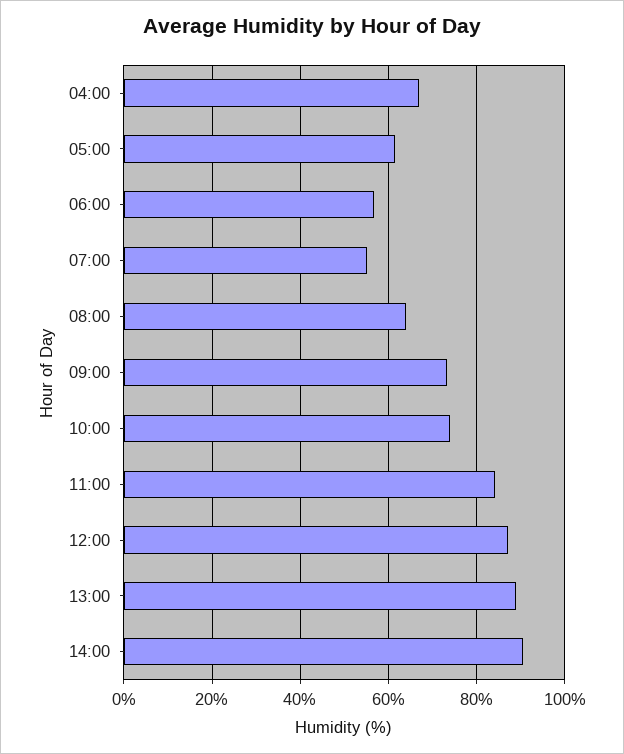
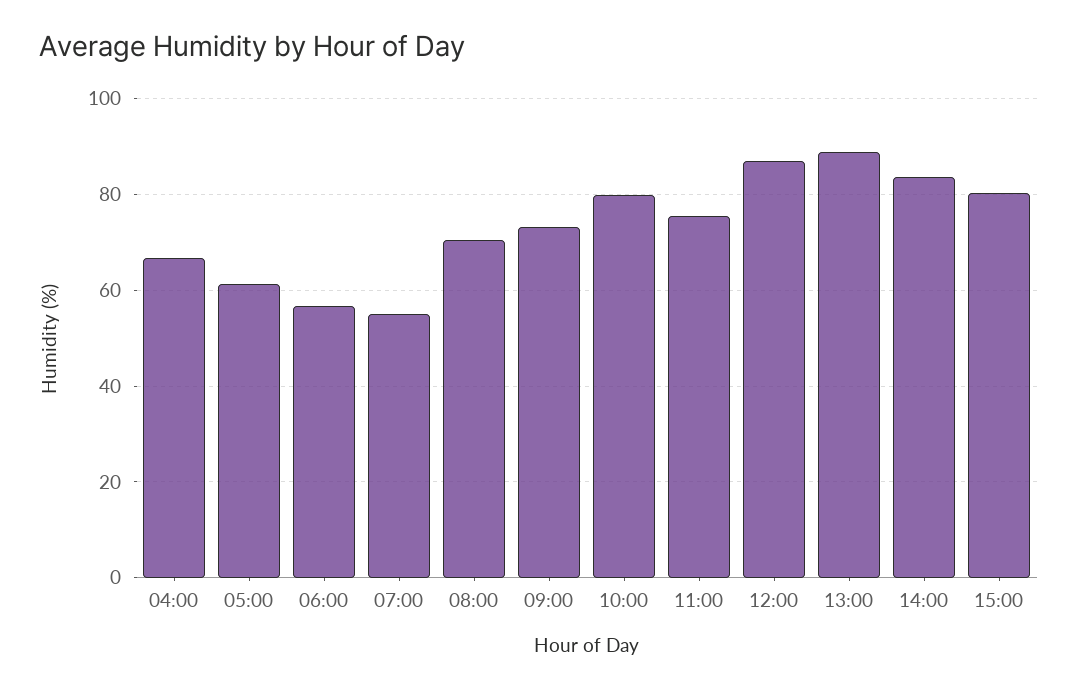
08:00: 64 -> 70
10:00: 74 -> 80
11:00: 84 -> 76
14:00: 90 -> 84
15:00: none -> 80

